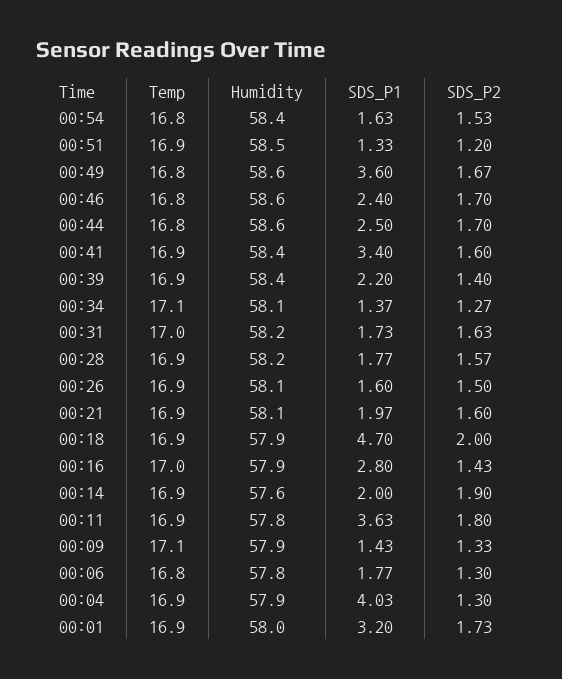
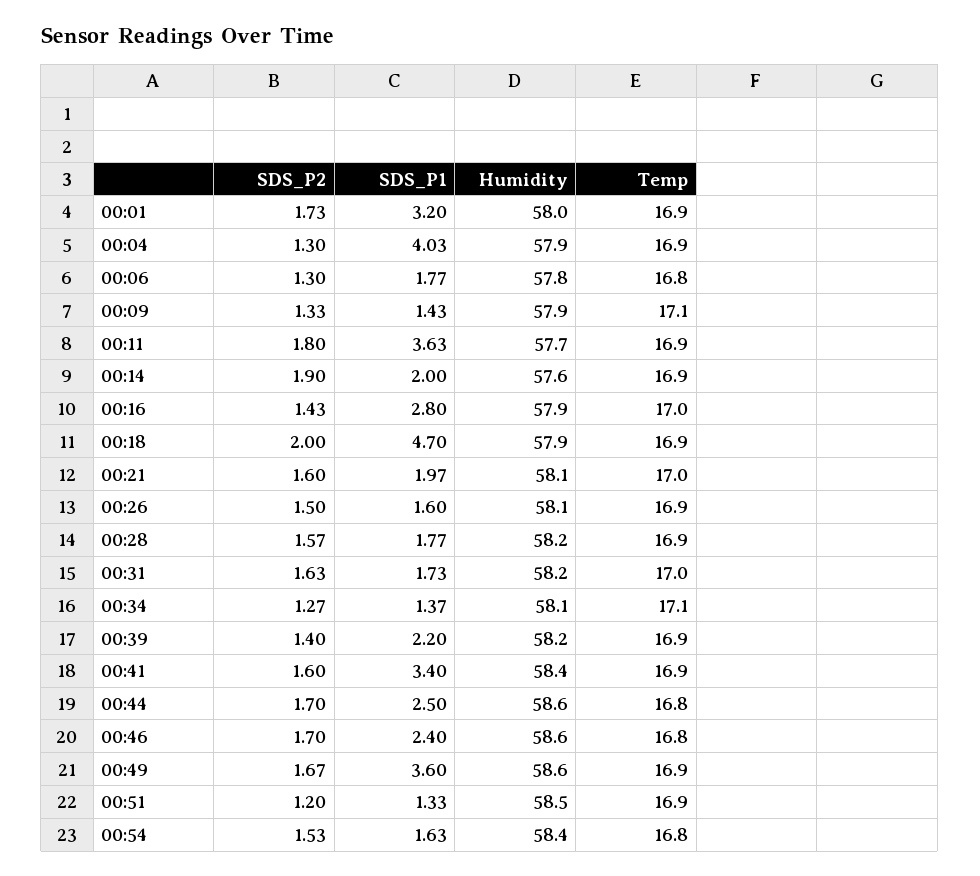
Temp, 00:49: 16.8 -> 16.9
Humidity, 00:39: 58.4 -> 58.2
Temp, 00:21: 16.9 -> 17
Humidity, 00:11: 57.8 -> 57.7

